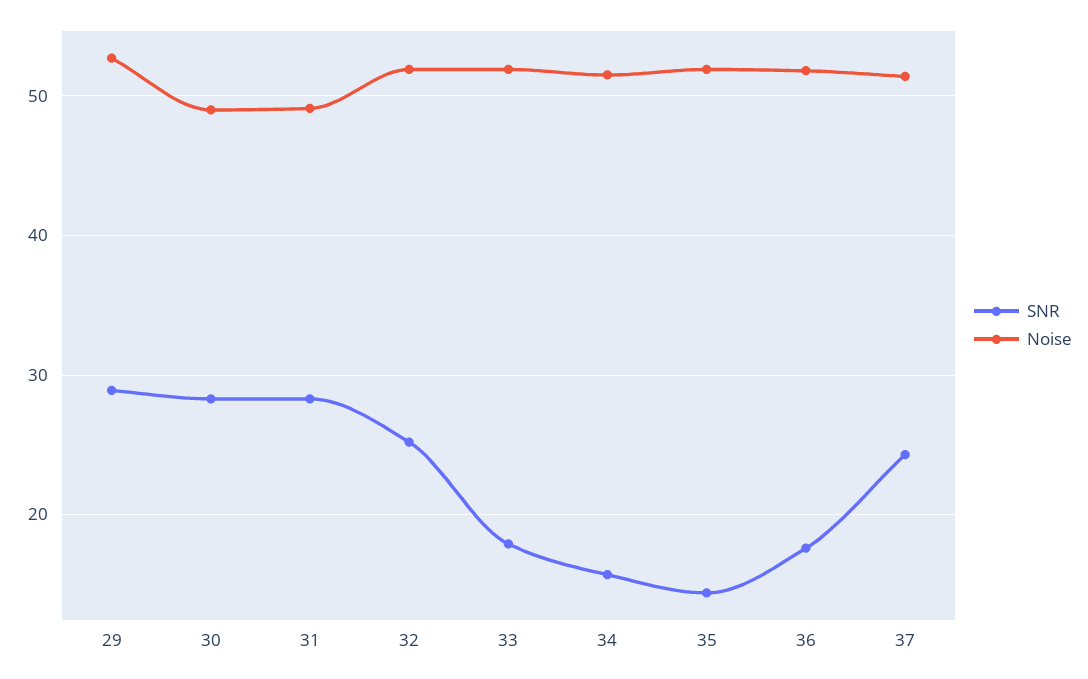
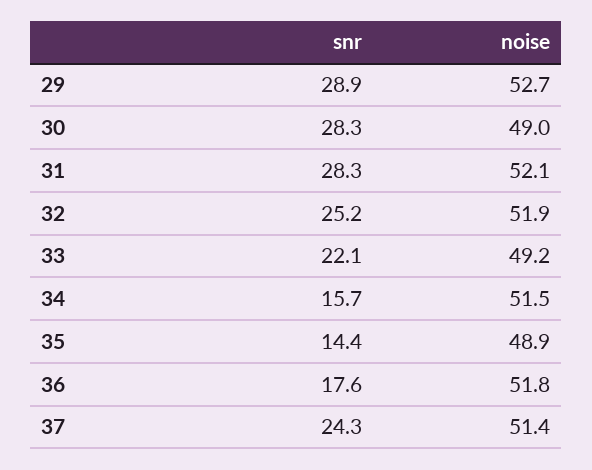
Noise, 31: 49 -> 52.1
SNR, 33: 18 -> 22.1
Noise, 33: 52 -> 49.2
Noise, 35: 52 -> 48.9

